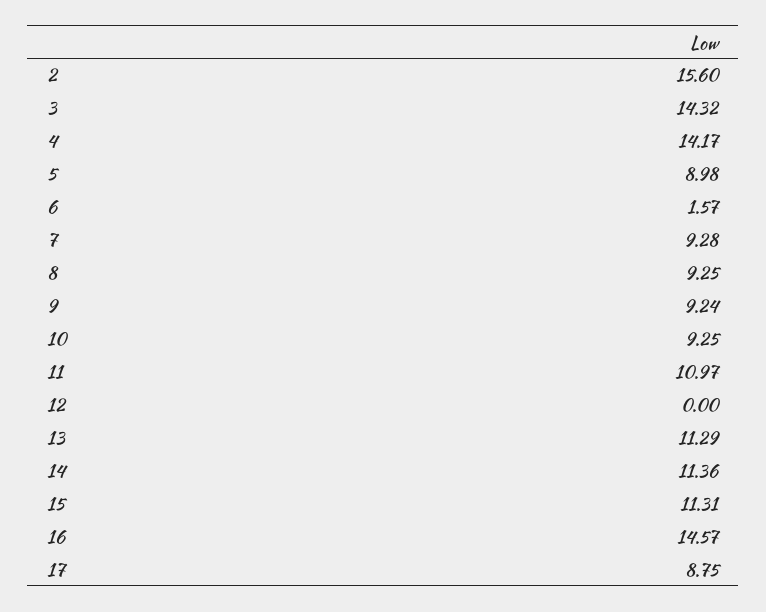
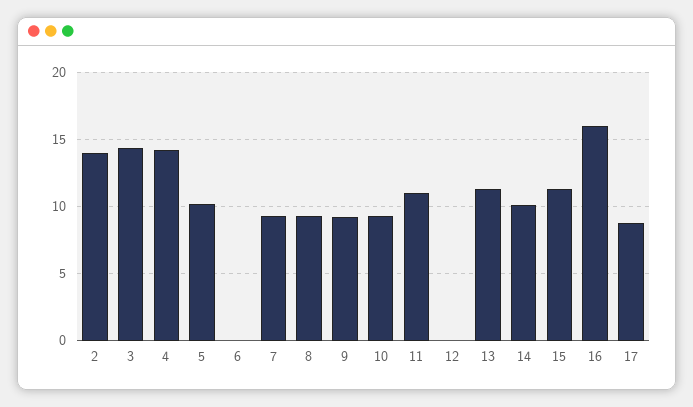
2: 15.6 -> 14
5: 8.98 -> 10
6: 1.57 -> 0
14: 11.36 -> 10
16: 14.57 -> 16

